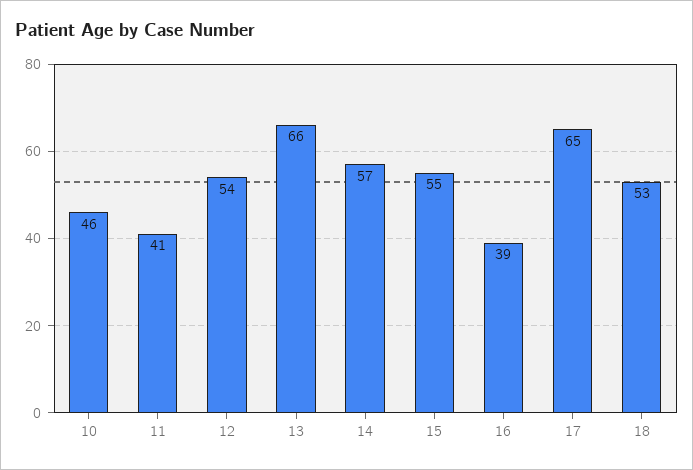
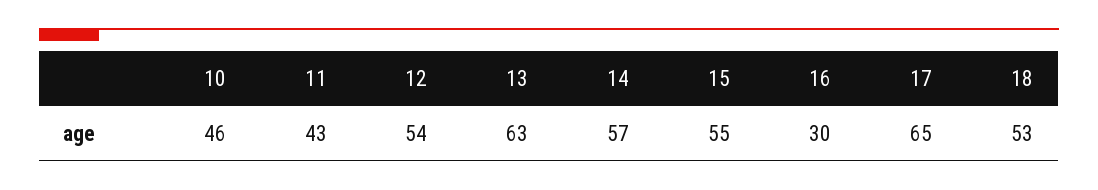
11: 41 -> 43
13: 66 -> 63
16: 39 -> 30

